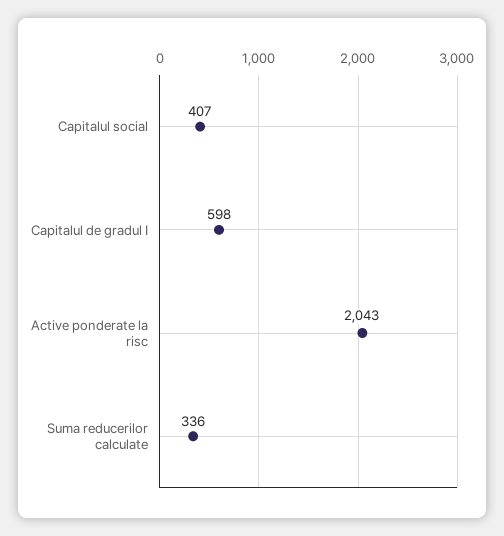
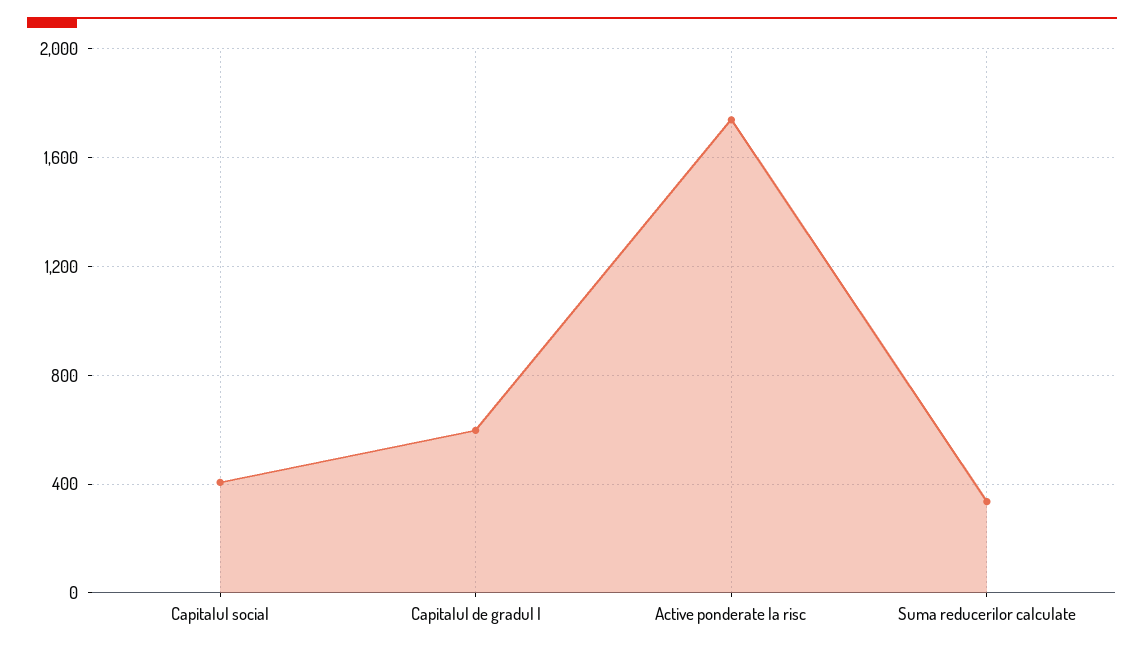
Active ponderate la risc: 2043 -> 1750

